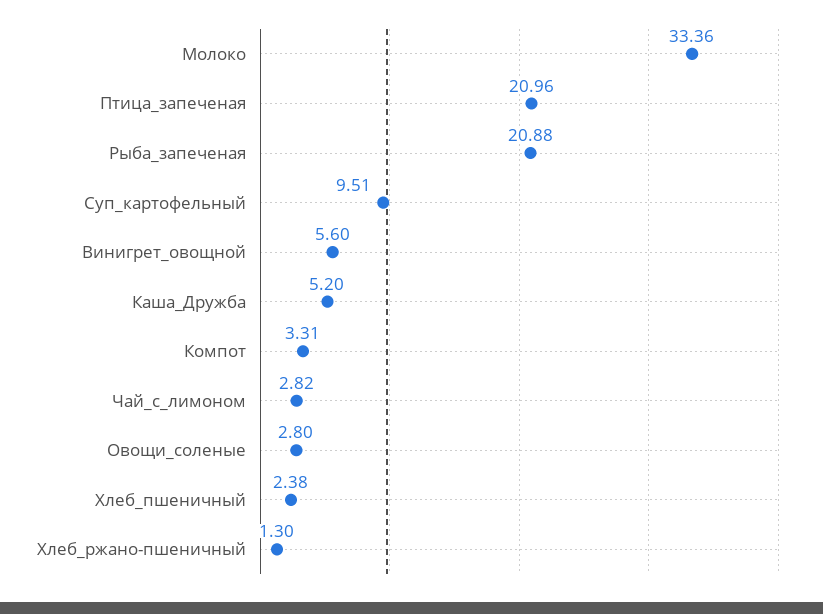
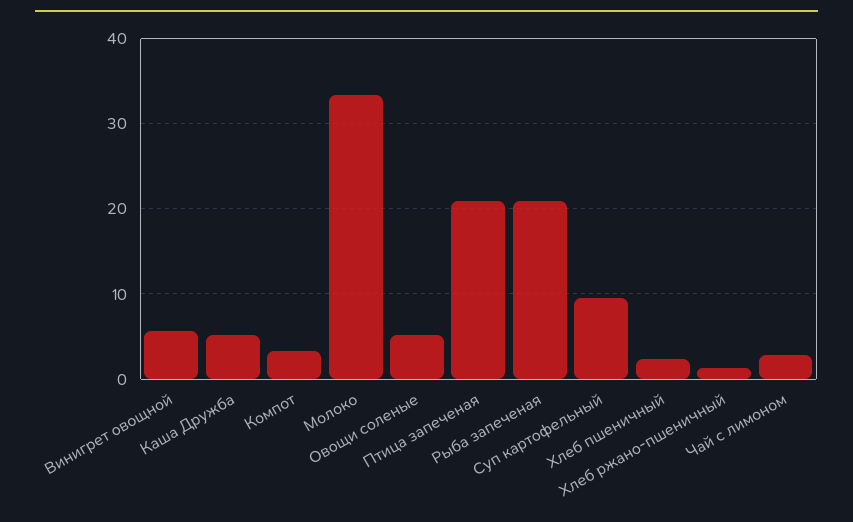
Овощи_соленые: 2.8 -> 5

